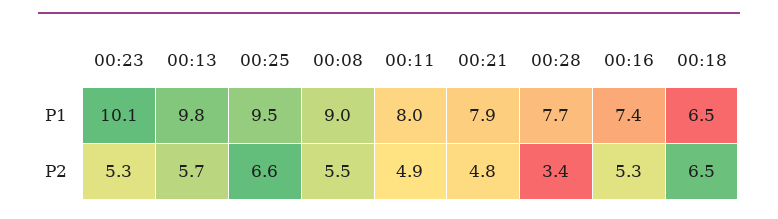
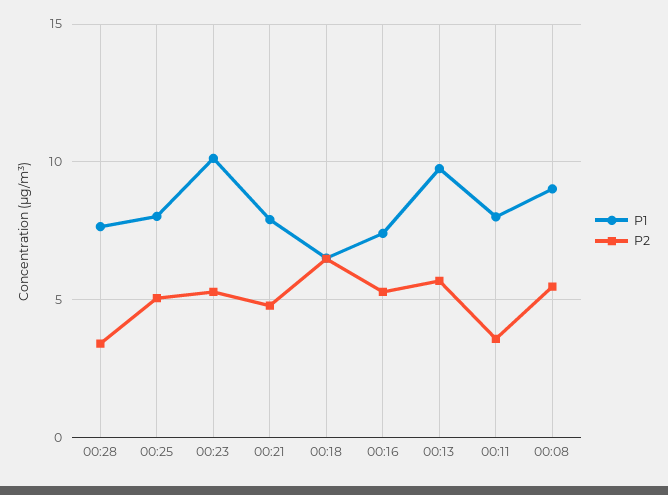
P1, 00:25: 9.5 -> 8
P2, 00:25: 6.6 -> 5
P2, 00:11: 4.9 -> 3.5

